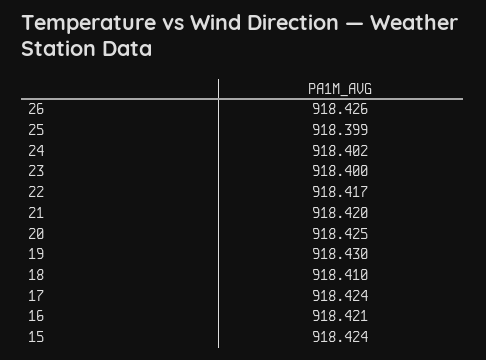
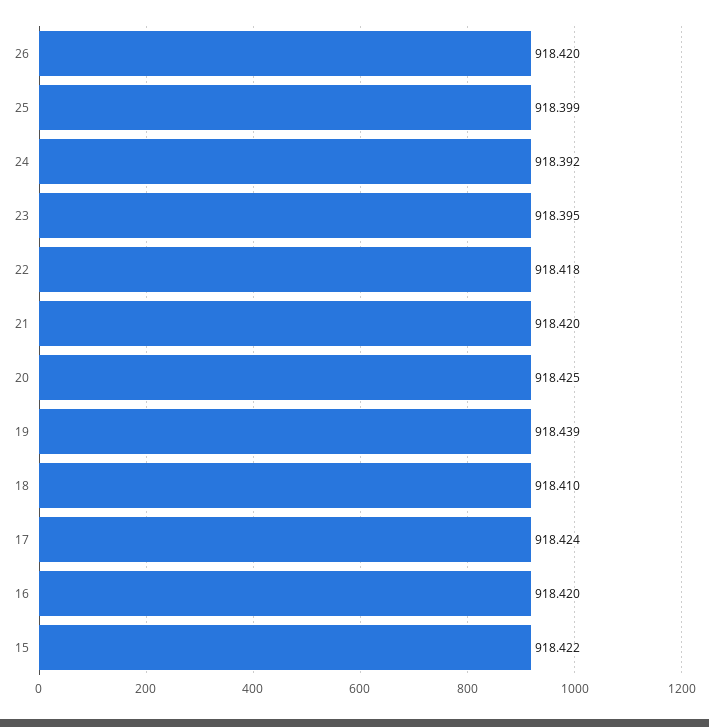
26: 918.426 -> 918.42
24: 918.402 -> 918.392
23: 918.4 -> 918.395
22: 918.417 -> 918.418
19: 918.43 -> 918.439
16: 918.421 -> 918.42
15: 918.424 -> 918.422

